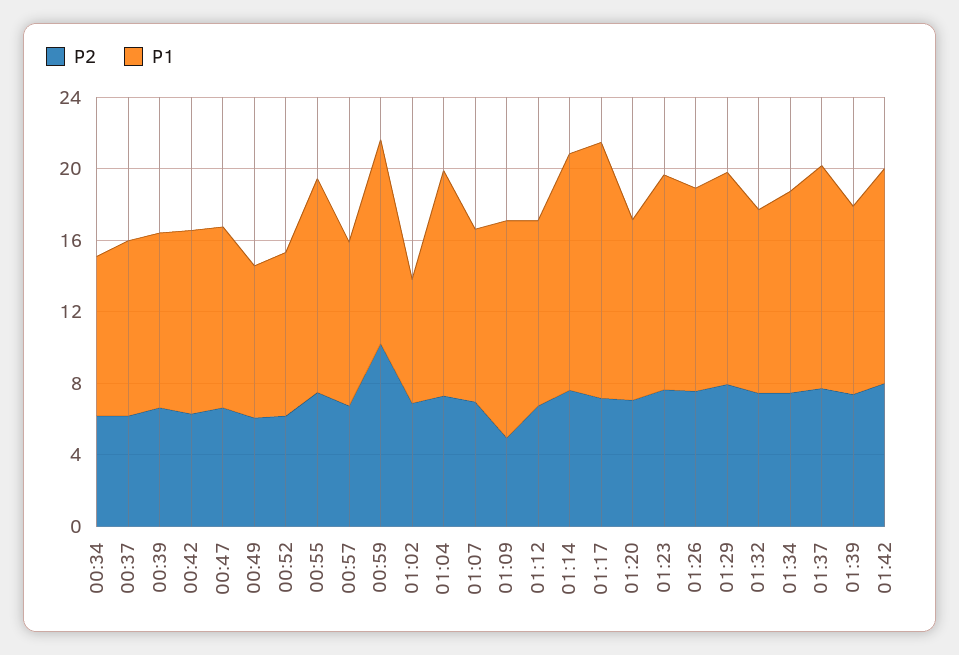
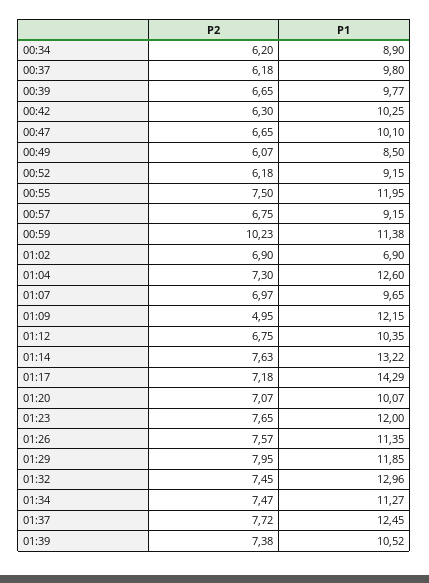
P1, 01:32: 10 -> 12.96
P2, 01:42: 8 -> none
P1, 01:42: 12 -> none

